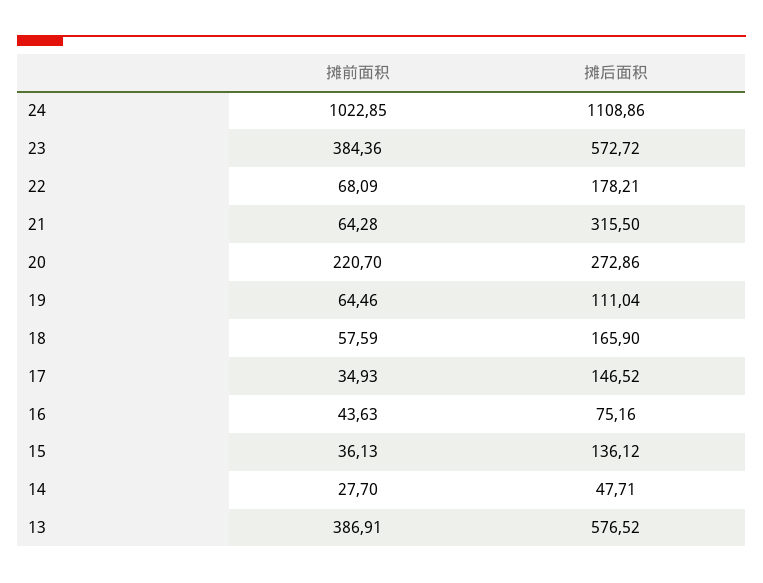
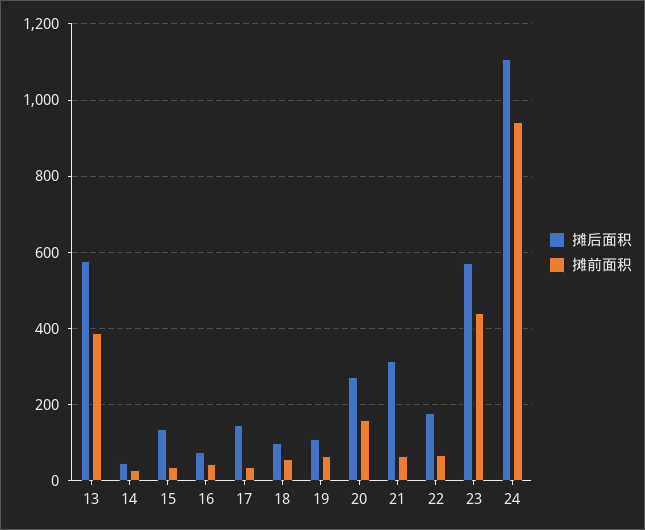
摊前面积, 24: 1022.85 -> 940
摊前面积, 23: 384.36 -> 440
摊前面积, 20: 220.7 -> 160
摊后面积, 18: 165.9 -> 100

